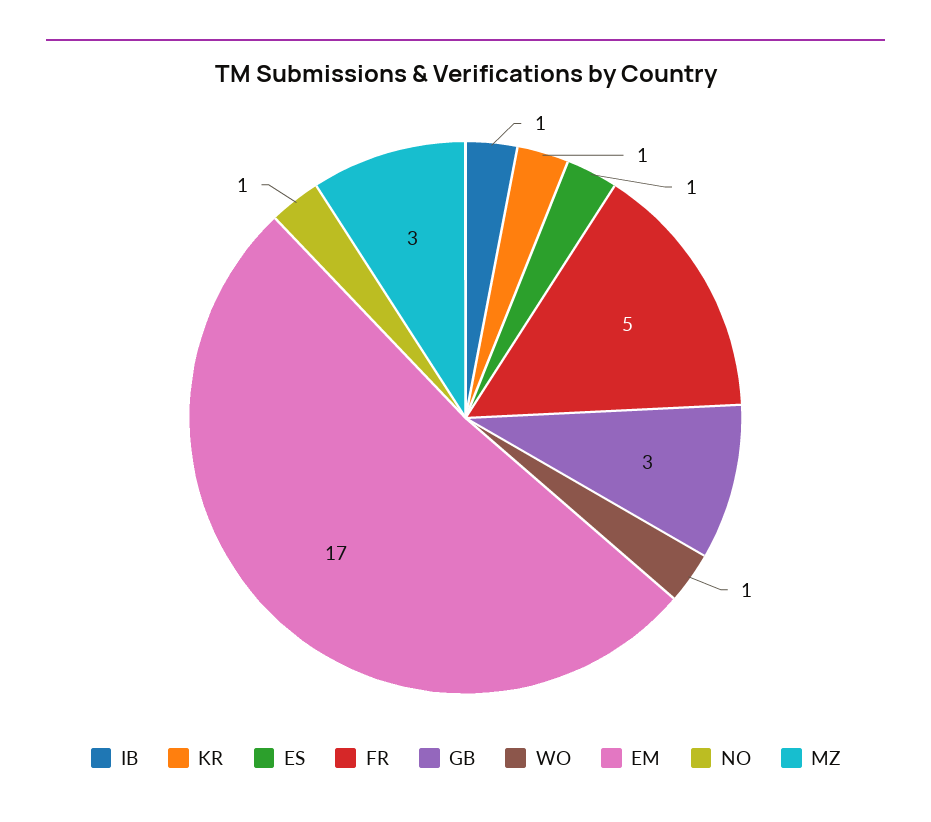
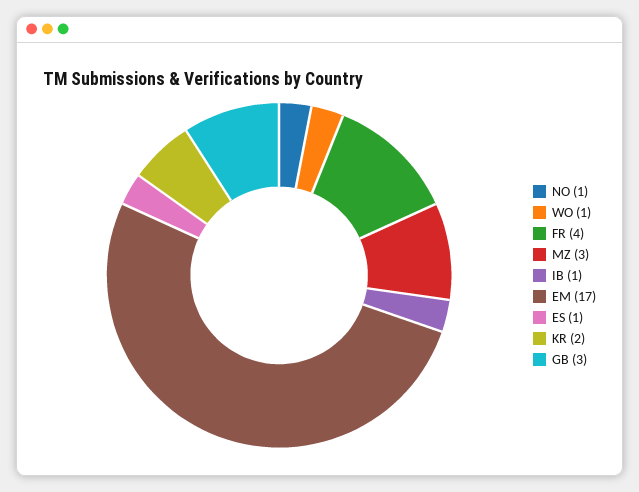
KR: 1 -> 2
FR: 5 -> 4

